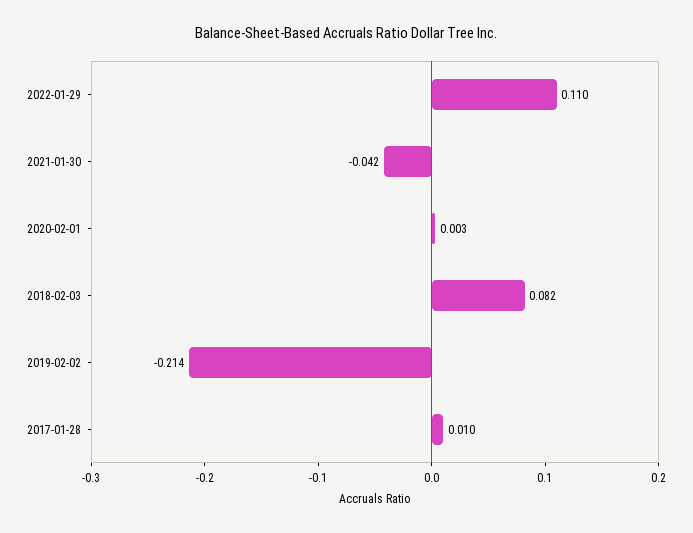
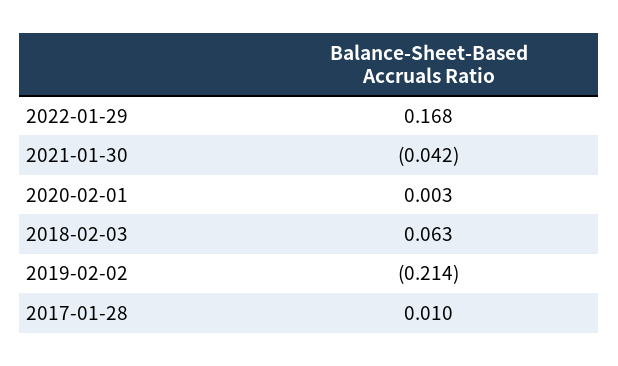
2022-01-29: 0.11 -> 0.168
2018-02-03: 0.082 -> 0.063

